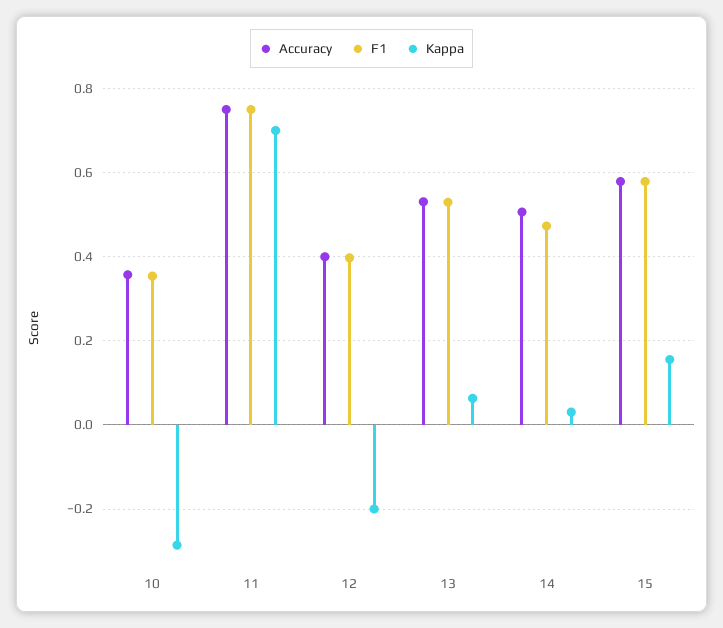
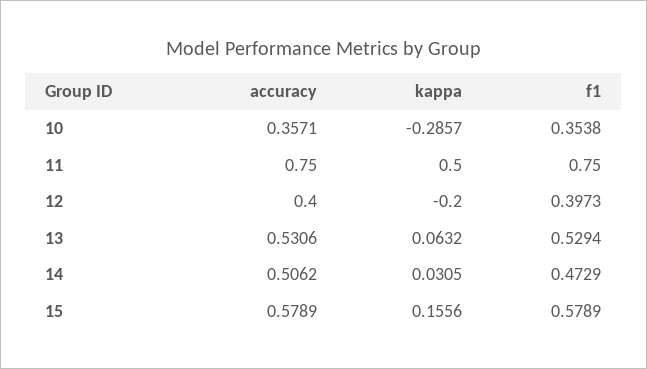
Kappa, 11: 0.7 -> 0.5

